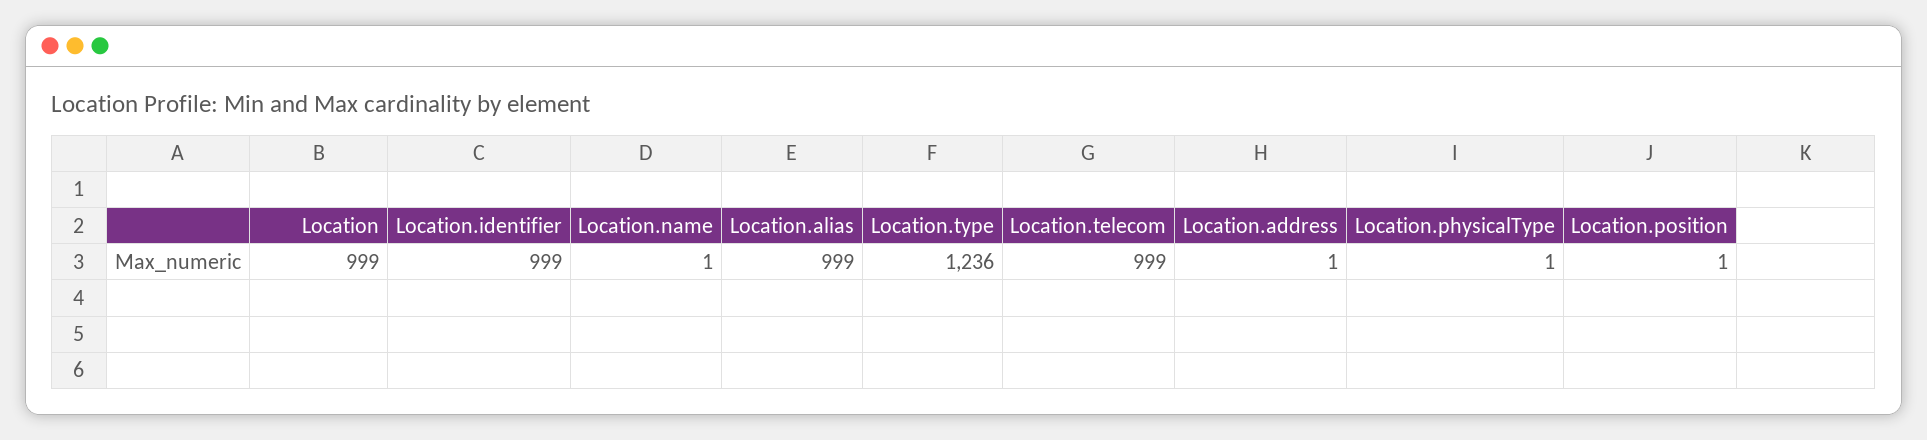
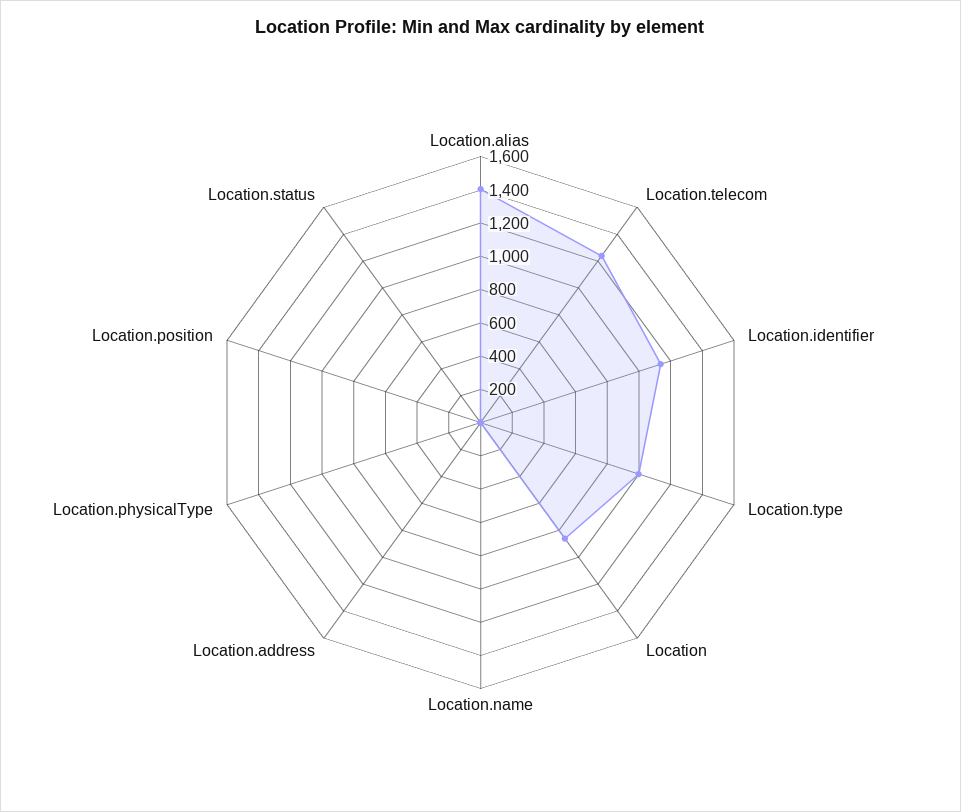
Location: 999 -> 850
Location.identifier: 999 -> 1150
Location.alias: 999 -> 1400
Location.type: 1236 -> 1000
Location.telecom: 999 -> 1250
Location.status: none -> 0

